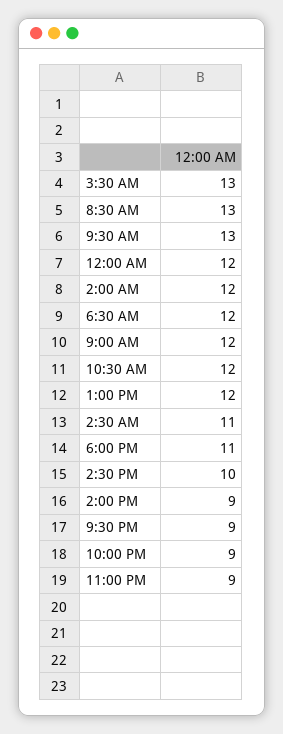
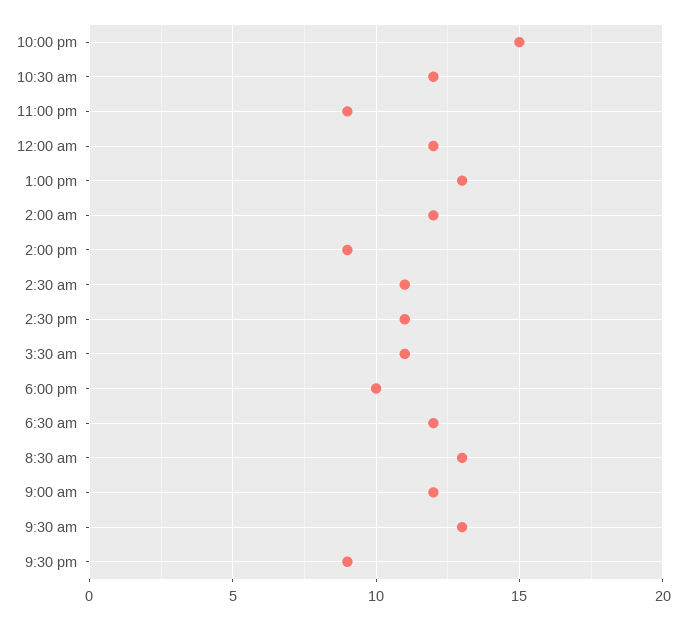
3:30 AM: 13 -> 11
1:00 PM: 12 -> 13
6:00 PM: 11 -> 10
2:30 PM: 10 -> 11
10:00 PM: 9 -> 15

